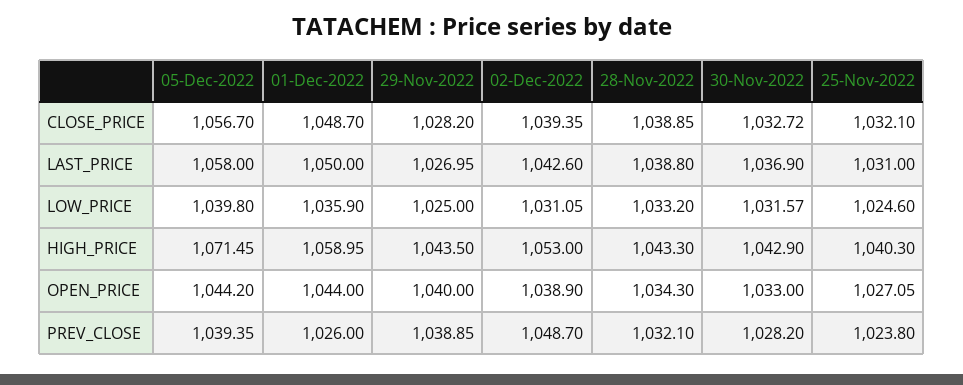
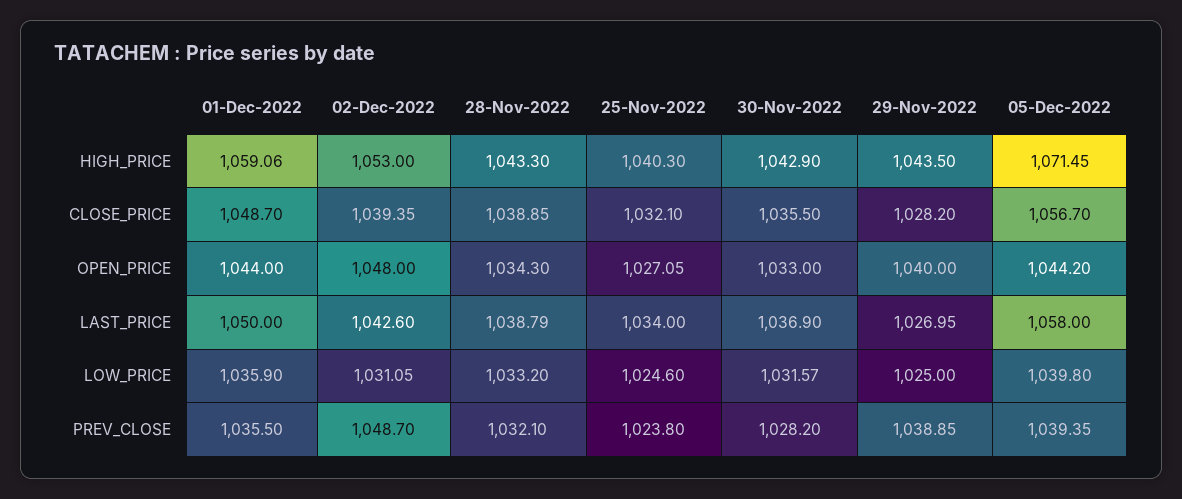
30-Nov-2022, CLOSE_PRICE: 1032.72 -> 1035.5
28-Nov-2022, LAST_PRICE: 1038.8 -> 1038.79
25-Nov-2022, LAST_PRICE: 1031 -> 1034
01-Dec-2022, HIGH_PRICE: 1058.95 -> 1059.06
02-Dec-2022, OPEN_PRICE: 1038.9 -> 1048
01-Dec-2022, PREV_CLOSE: 1026 -> 1035.5

